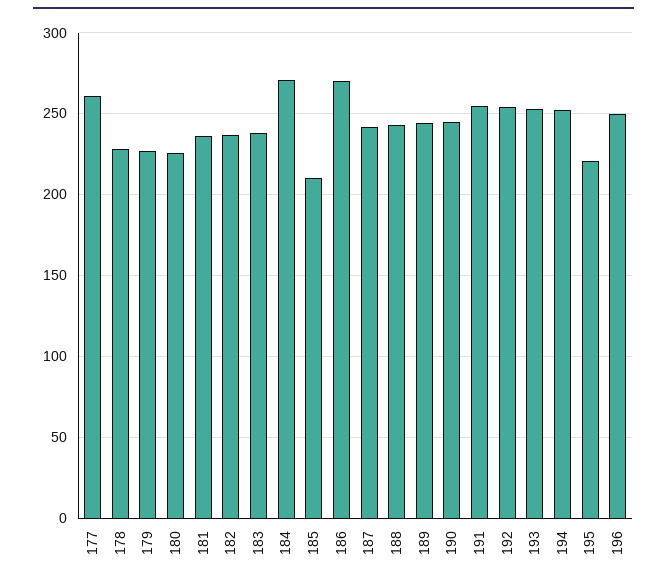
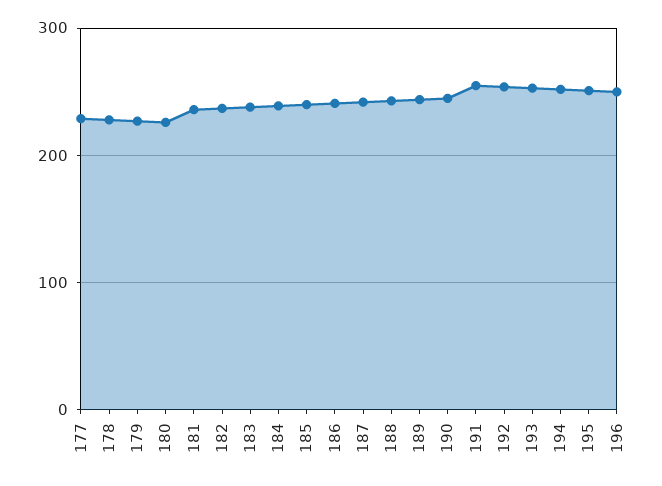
177: 260 -> 230
184: 270 -> 240
185: 210 -> 240
186: 270 -> 240
195: 220 -> 250

